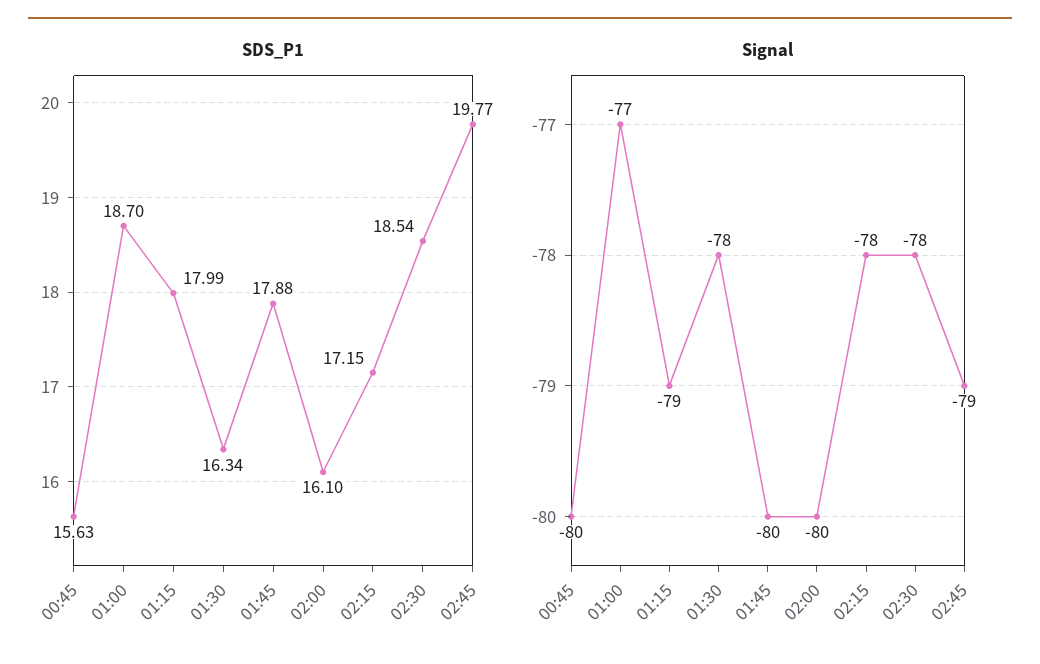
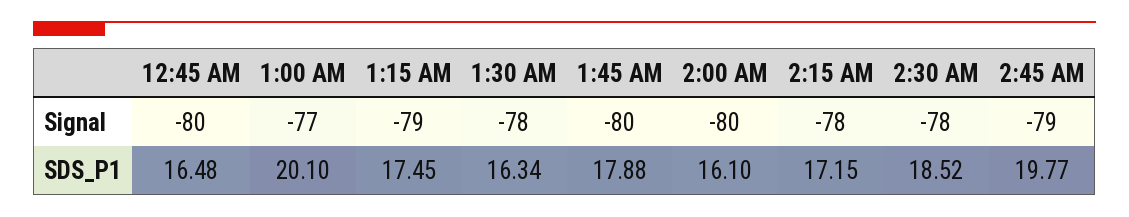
SDS_P1, 00:45: 15.63 -> 16.48
SDS_P1, 01:00: 18.7 -> 20.1
SDS_P1, 01:15: 17.99 -> 17.45
SDS_P1, 02:30: 18.54 -> 18.52

